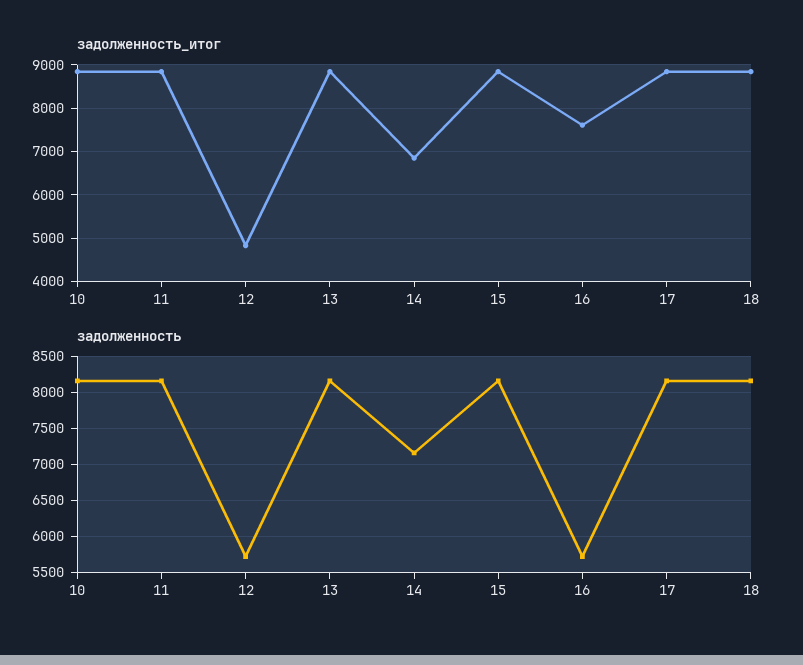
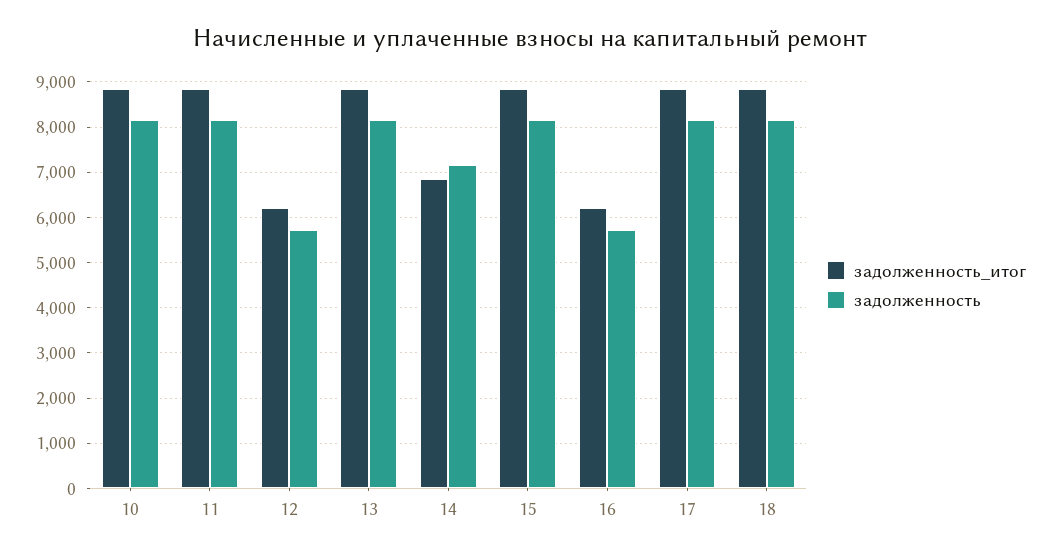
задолженность_итог, 12: 4800 -> 6200
задолженность_итог, 16: 7600 -> 6200

